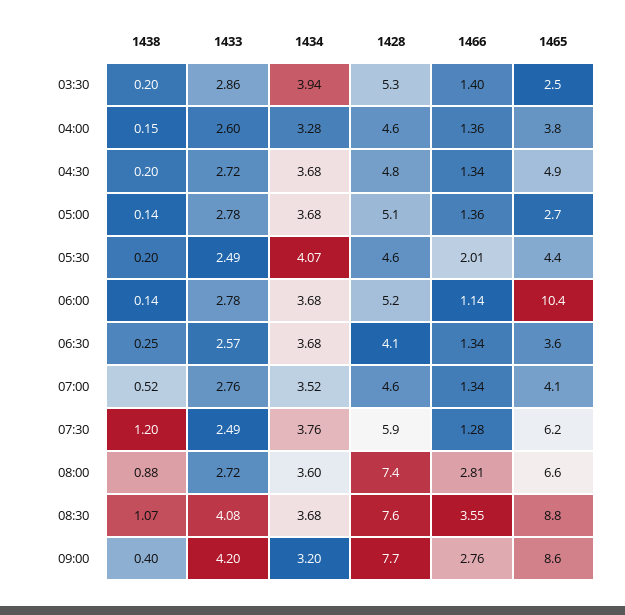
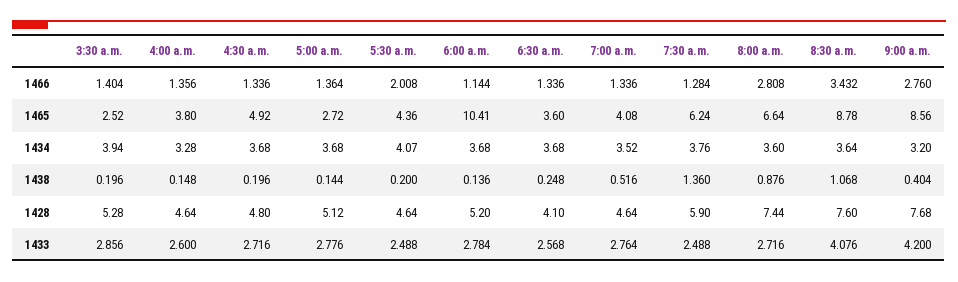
1438, 07:30: 1.2 -> 1.36
1434, 08:30: 3.68 -> 3.64
1466, 08:30: 3.55 -> 3.432

